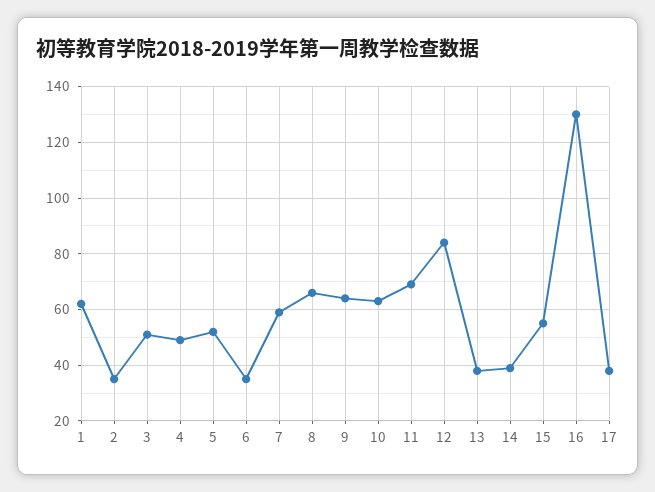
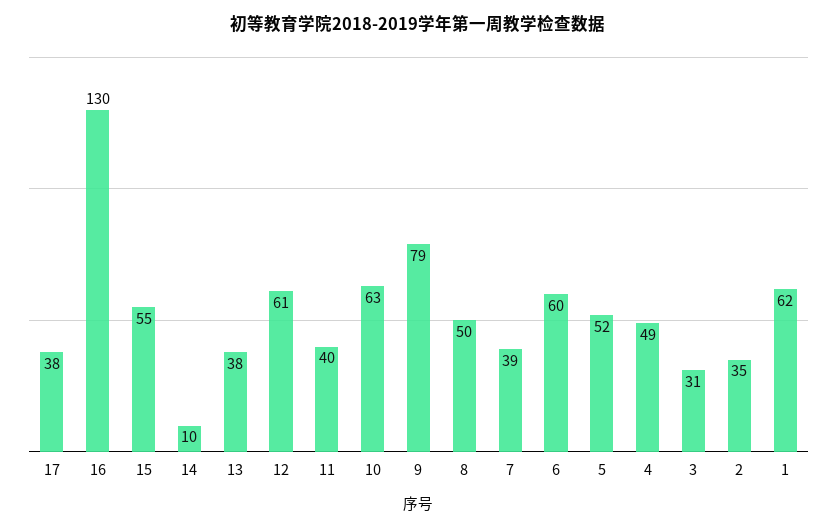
3: 50 -> 31
6: 35 -> 60
7: 60 -> 39
8: 65 -> 50
9: 65 -> 79
11: 70 -> 40
12: 85 -> 61
14: 40 -> 10

